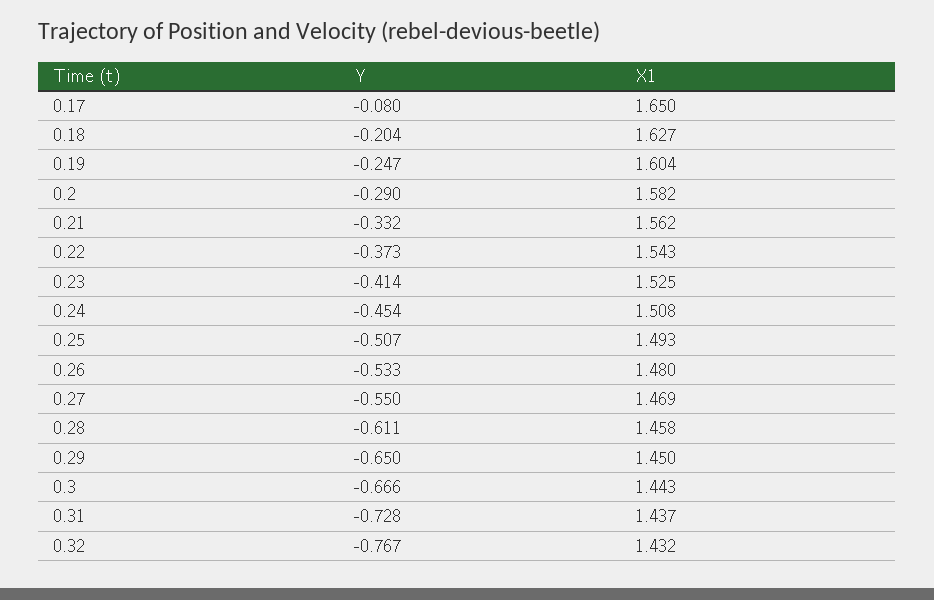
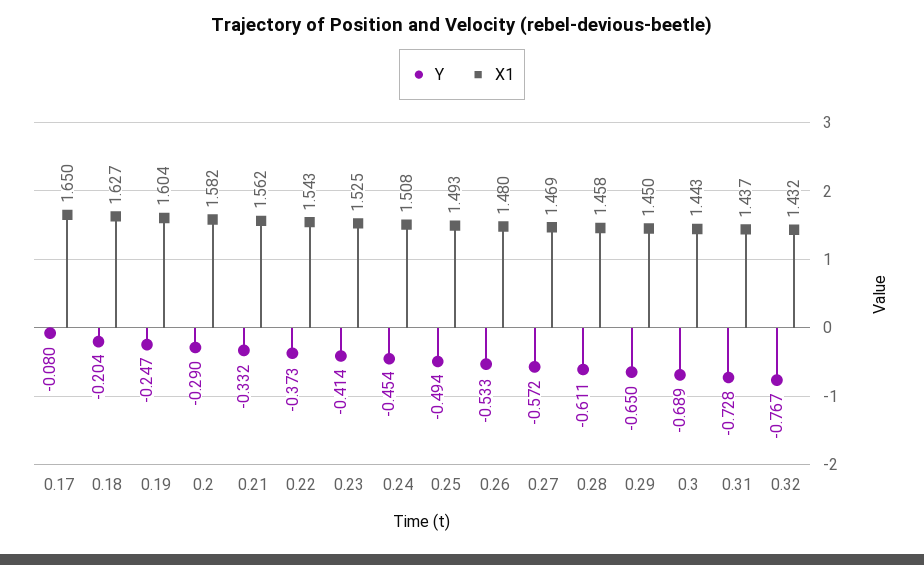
Y, 0.25: -0.507 -> -0.494
Y, 0.27: -0.55 -> -0.572
Y, 0.3: -0.666 -> -0.689

